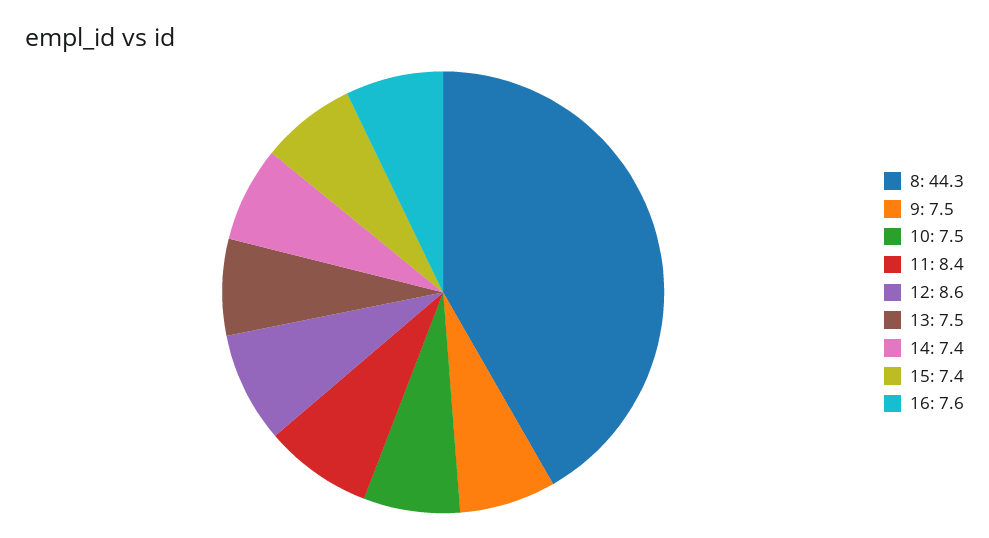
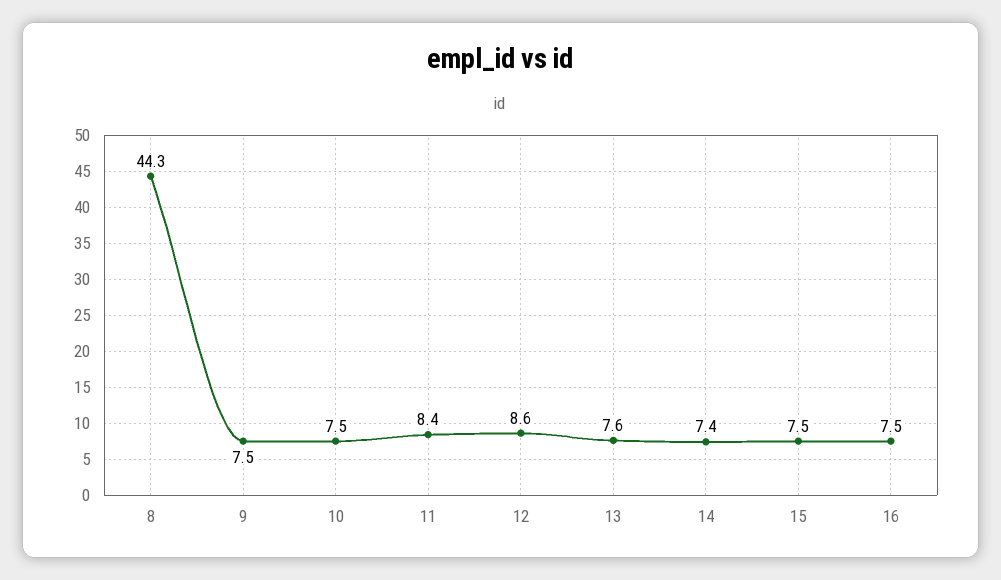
13: 7.5 -> 7.6
15: 7.4 -> 7.5
16: 7.6 -> 7.5

